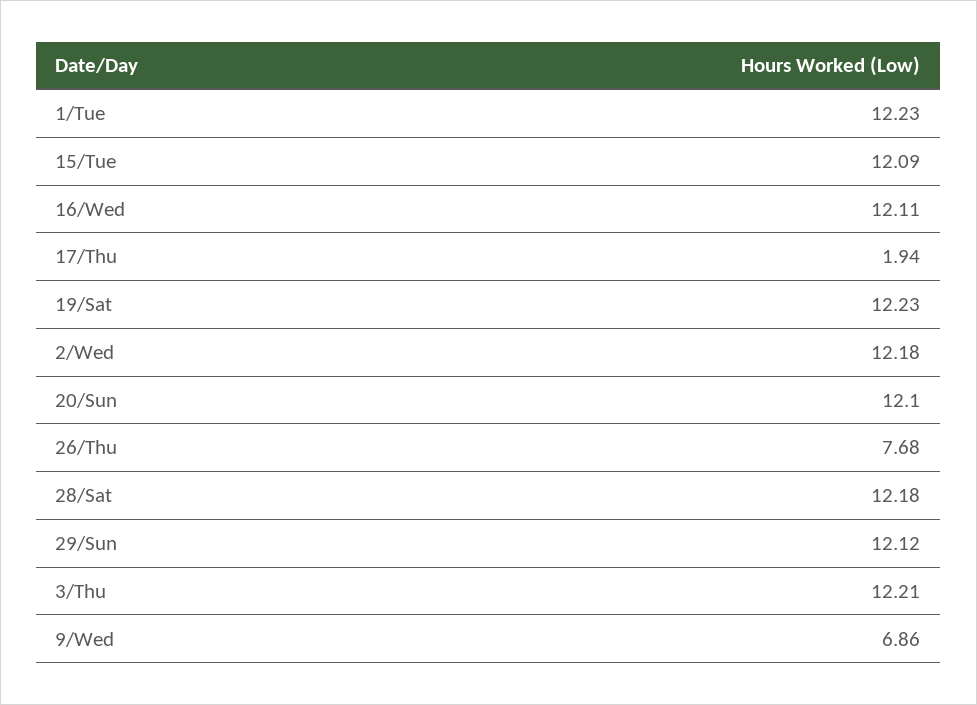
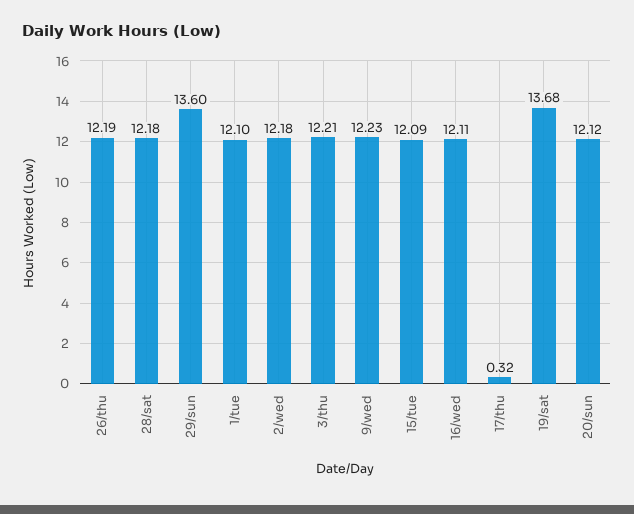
1/Tue: 12.23 -> 12.1
17/Thu: 1.94 -> 0.32
19/Sat: 12.23 -> 13.68
20/Sun: 12.1 -> 12.12
26/Thu: 7.68 -> 12.19
29/Sun: 12.12 -> 13.6
9/Wed: 6.86 -> 12.23

